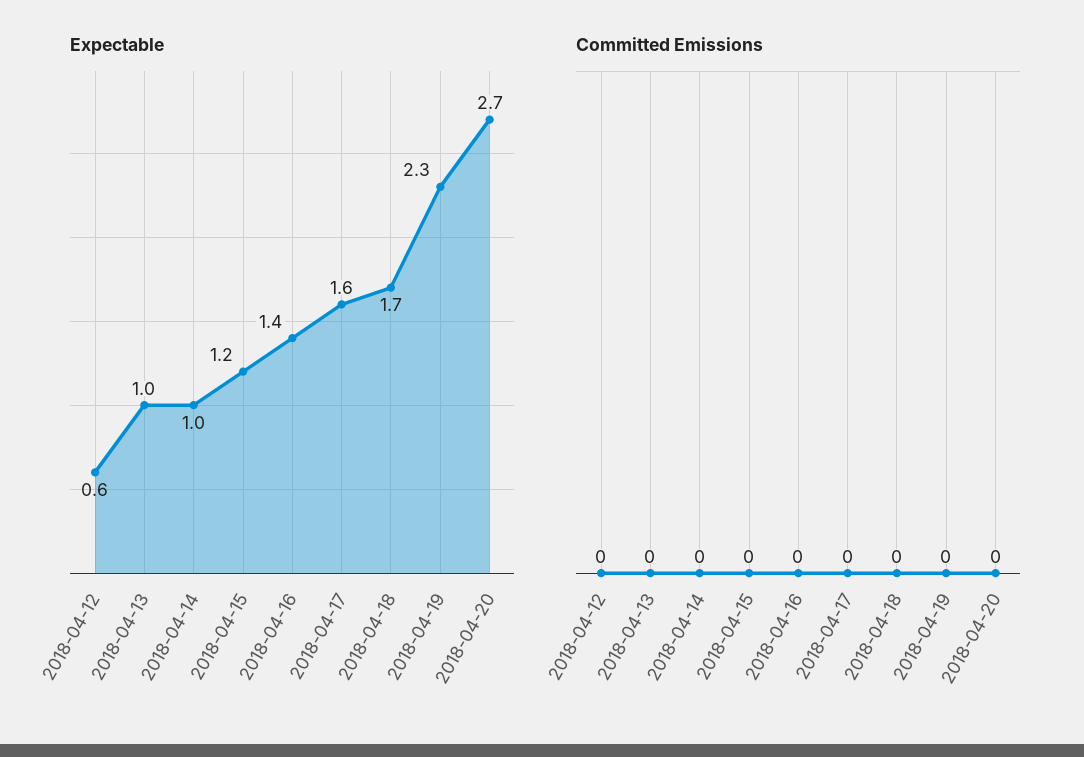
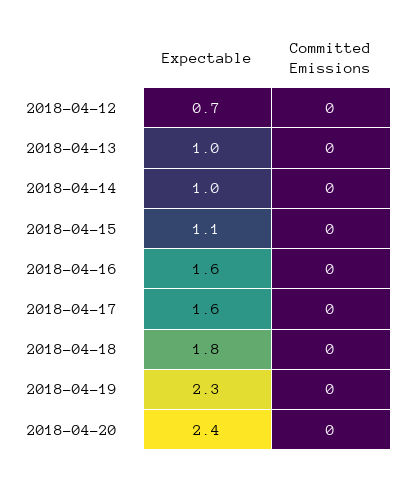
Expectable, 2018-04-12: 0.6 -> 0.7
Expectable, 2018-04-15: 1.2 -> 1.1
Expectable, 2018-04-16: 1.4 -> 1.6
Expectable, 2018-04-18: 1.7 -> 1.8
Expectable, 2018-04-20: 2.7 -> 2.4

